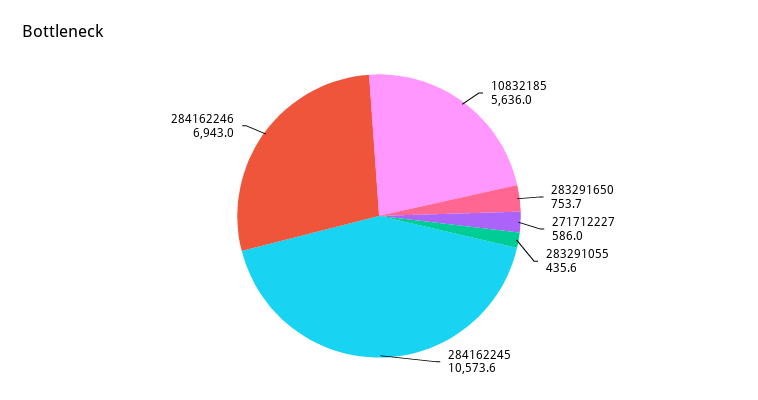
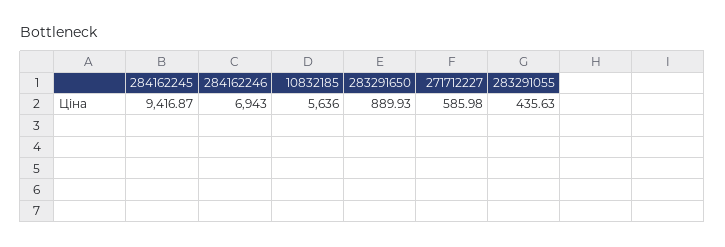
283291650: 753.7 -> 889.93
284162245: 10573.6 -> 9416.87

